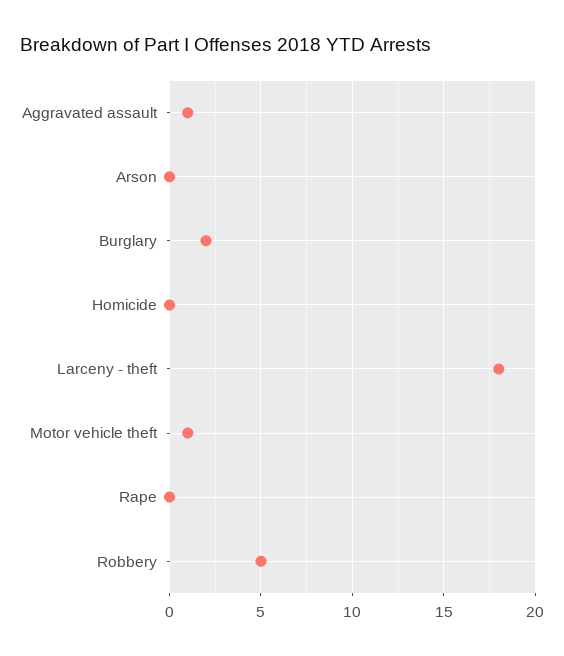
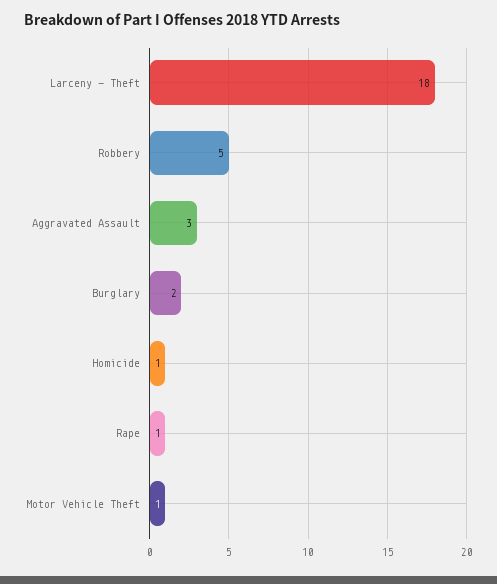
Aggravated assault: 1 -> 3
Arson: 0 -> none
Homicide: 0 -> 1
Rape: 0 -> 1

